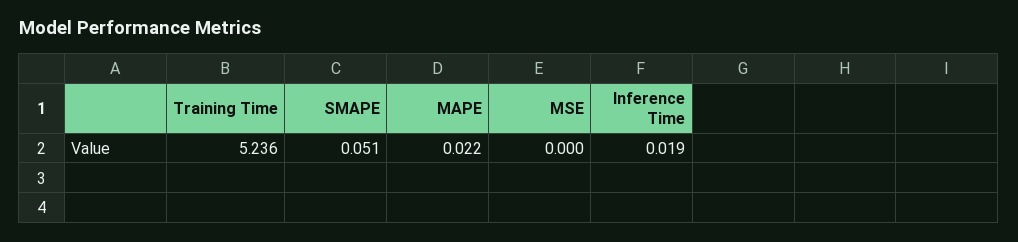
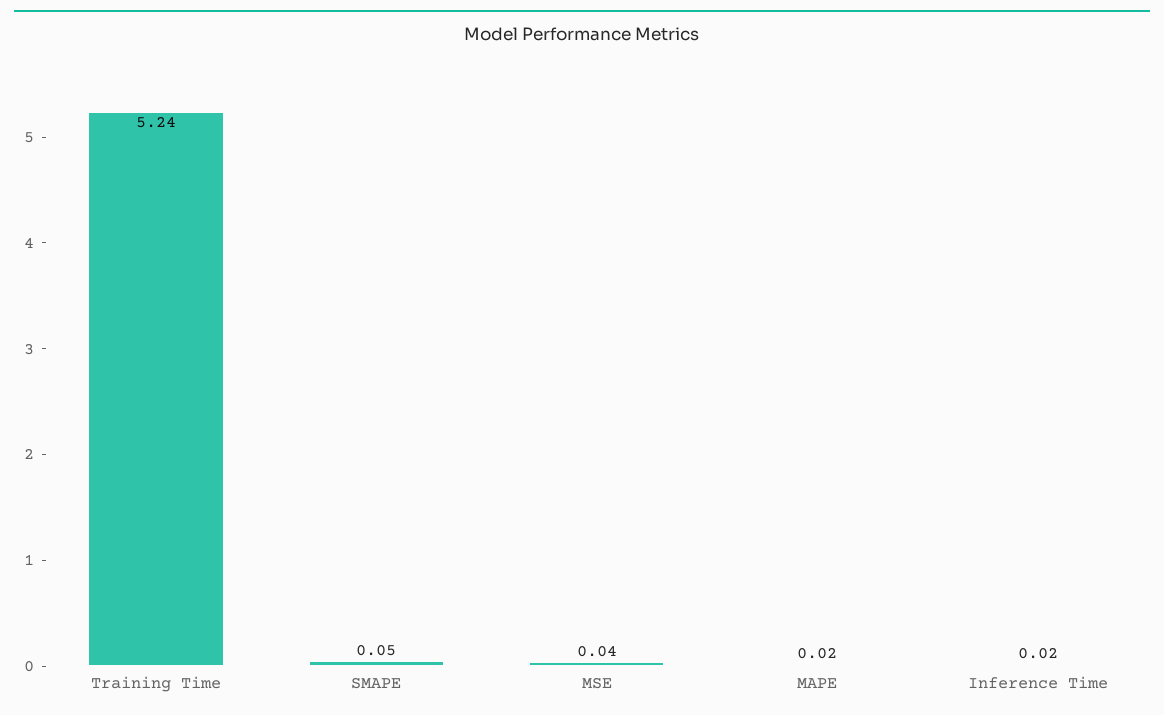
MSE: 0 -> 0.04

